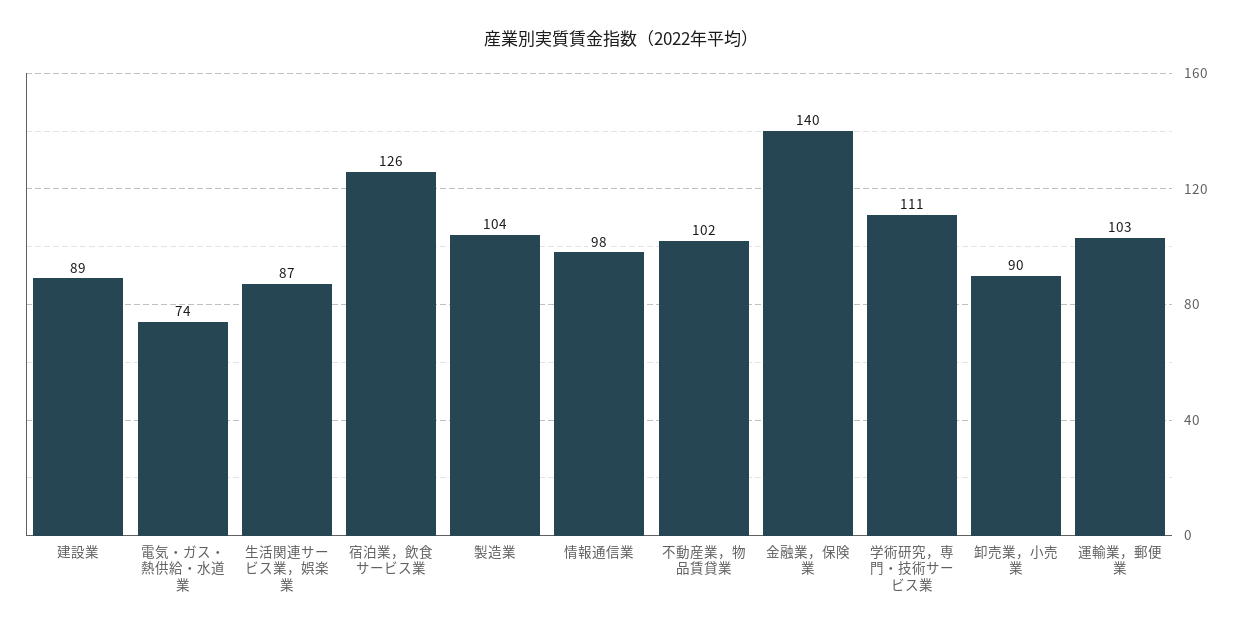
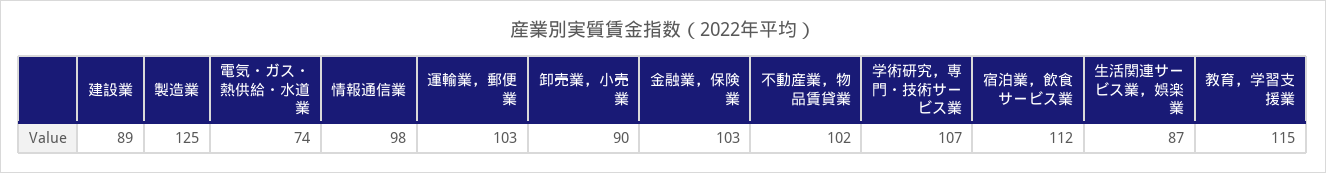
宿泊業，飲食サービス業: 126 -> 112
製造業: 104 -> 125
金融業，保険業: 140 -> 103
学術研究，専門・技術サービス業: 111 -> 107
教育，学習支援業: none -> 115

